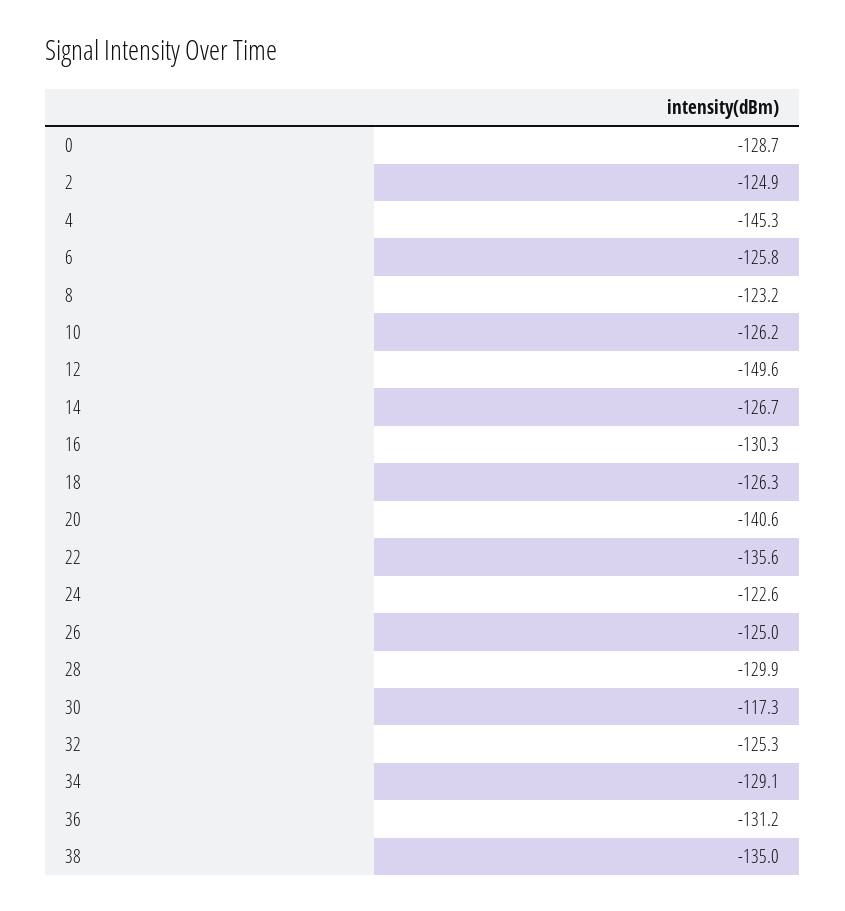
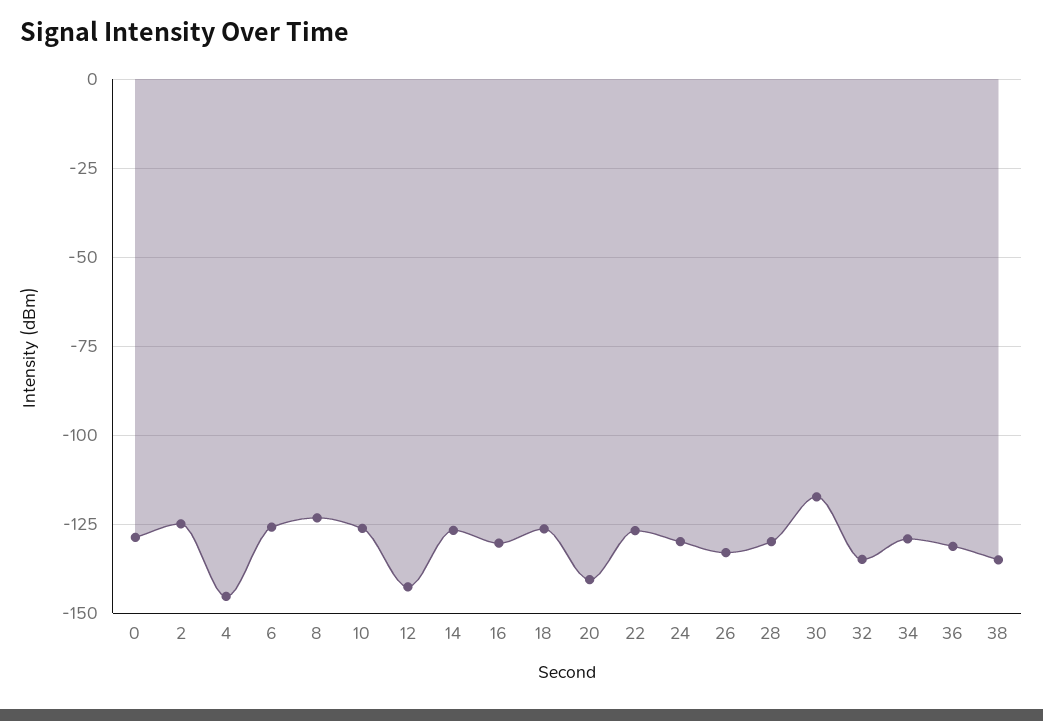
12: -149.6 -> -142.5
22: -135.6 -> -127.5
24: -122.6 -> -130
26: -125 -> -132.5
32: -125.3 -> -135

